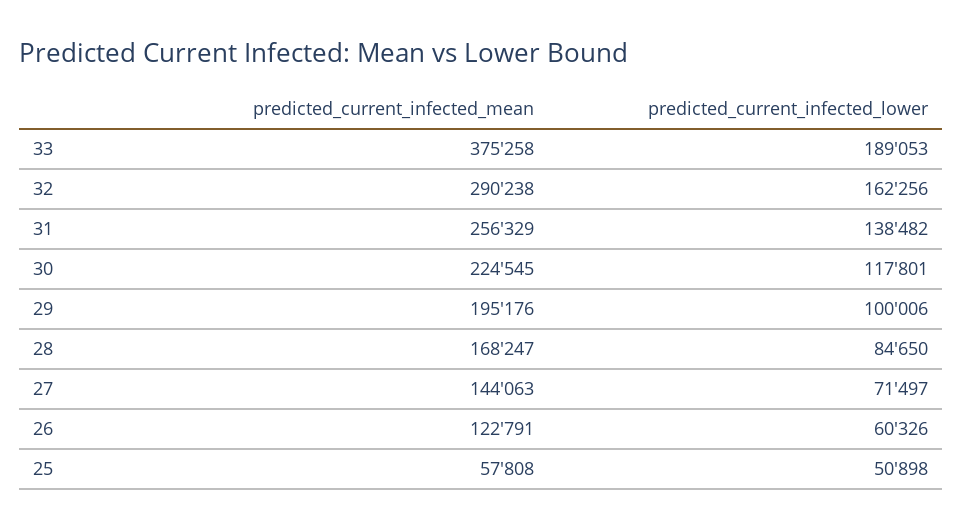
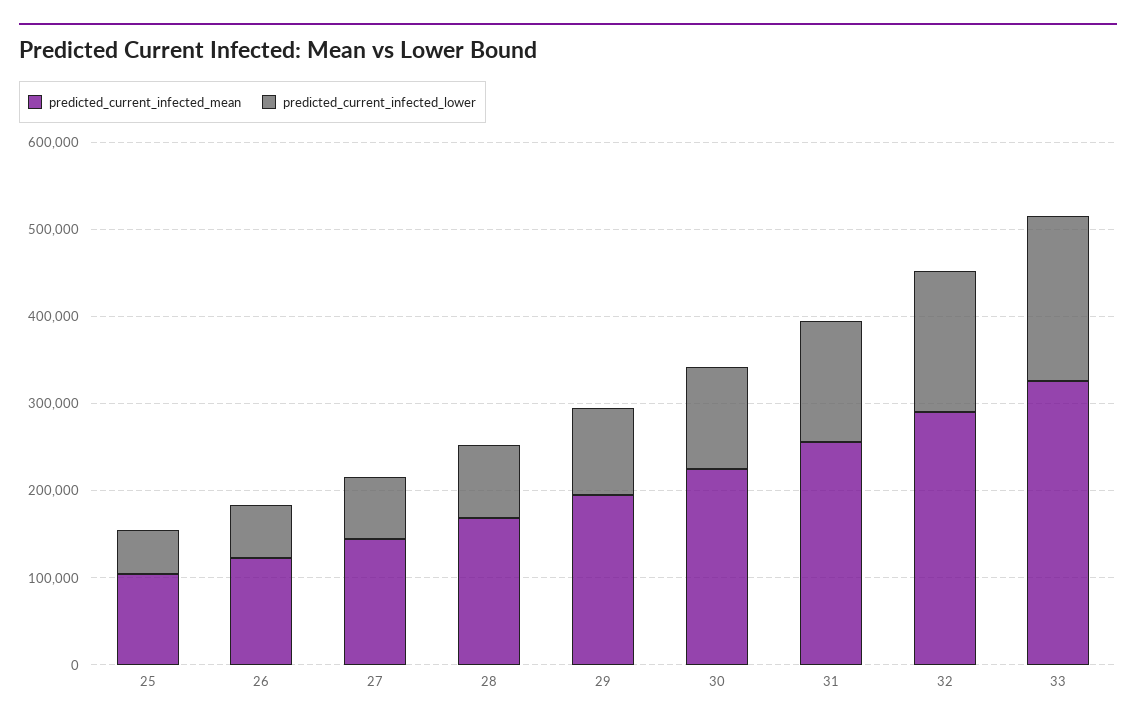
predicted_current_infected_mean, 33: 375258 -> 320000
predicted_current_infected_mean, 25: 57808 -> 100000

